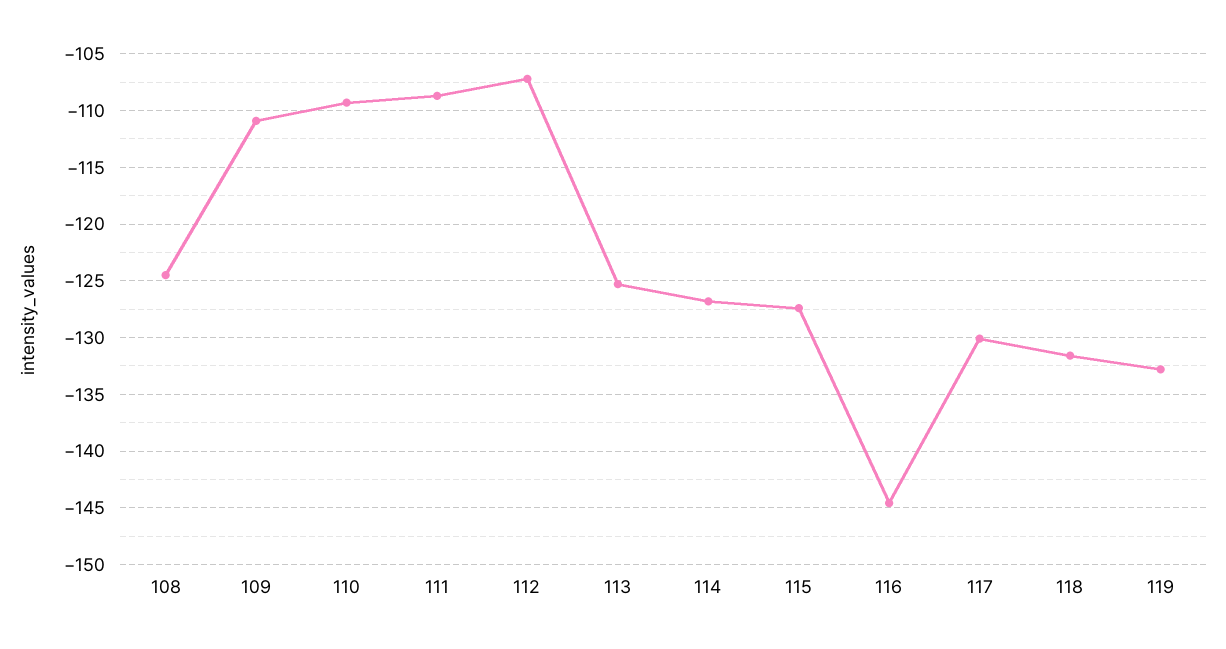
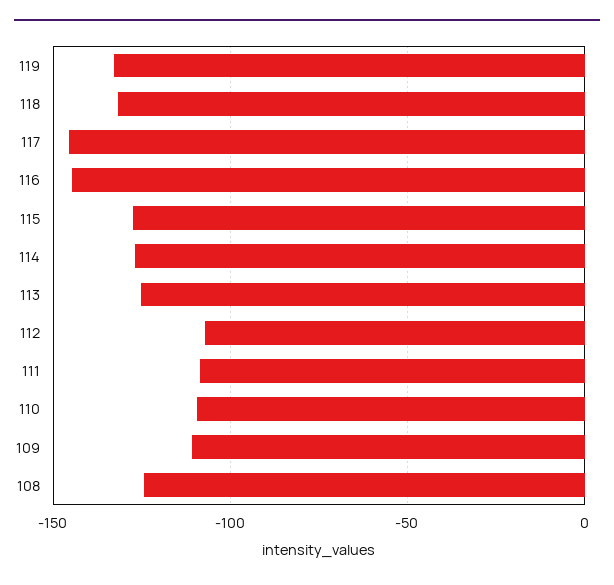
117: -130 -> -145

